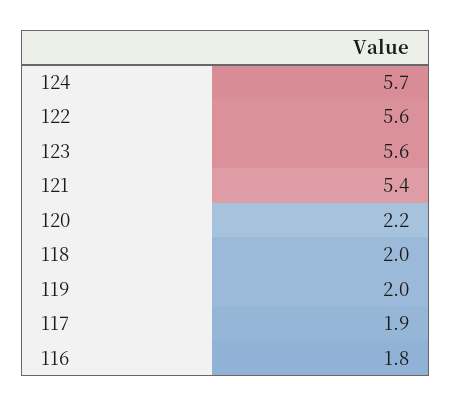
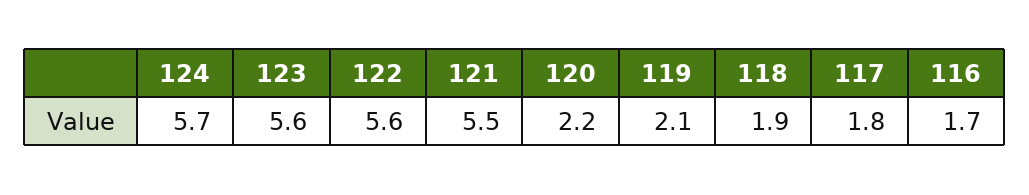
121: 5.4 -> 5.5
118: 2 -> 1.9
119: 2 -> 2.1
117: 1.9 -> 1.8
116: 1.8 -> 1.7

